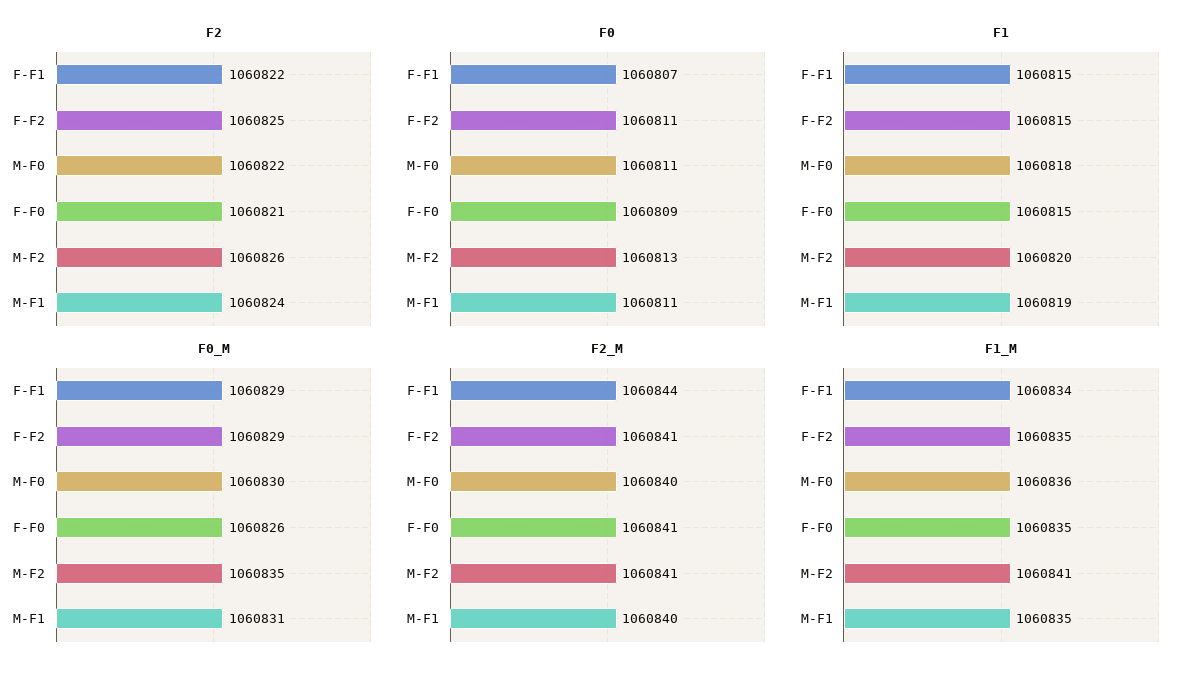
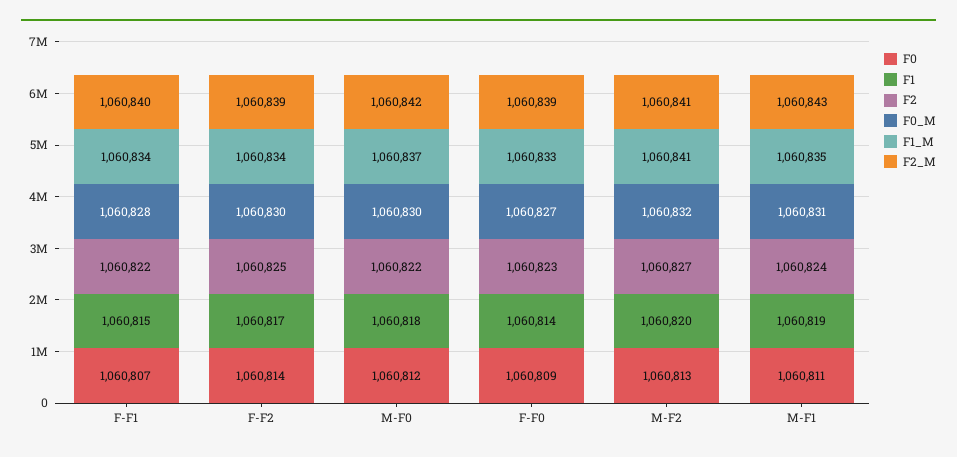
F2, F-F0: 1060821 -> 1060823
F2, M-F2: 1060826 -> 1060827
F0, F-F2: 1060811 -> 1060814
F0, M-F0: 1060811 -> 1060812
F1, F-F2: 1060815 -> 1060817
F1, F-F0: 1060815 -> 1060814
F0_M, F-F1: 1060829 -> 1060828
F0_M, F-F2: 1060829 -> 1060830
F0_M, F-F0: 1060826 -> 1060827
F0_M, M-F2: 1060835 -> 1060832
F2_M, F-F1: 1060844 -> 1060840
F2_M, F-F2: 1060841 -> 1060839
F2_M, M-F0: 1060840 -> 1060842
F2_M, F-F0: 1060841 -> 1060839
F2_M, M-F1: 1060840 -> 1060843
F1_M, F-F2: 1060835 -> 1060834
F1_M, M-F0: 1060836 -> 1060837
F1_M, F-F0: 1060835 -> 1060833

